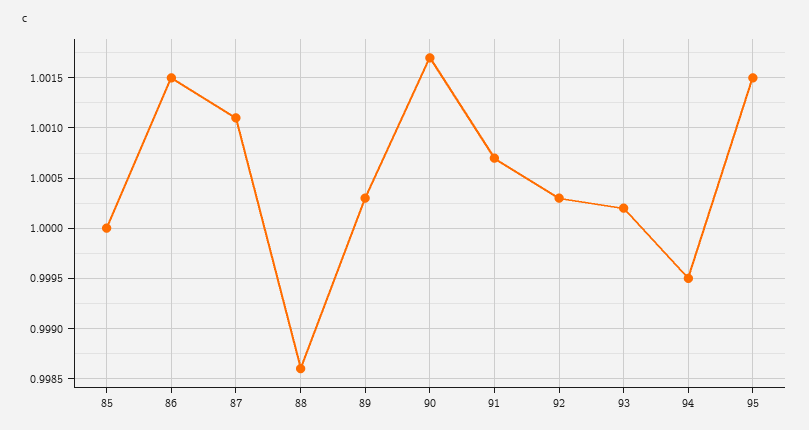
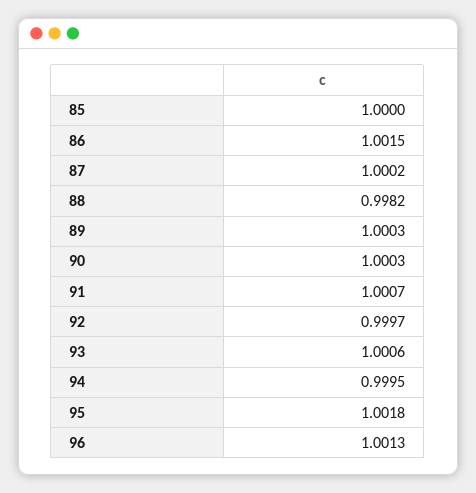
87: 1.0011 -> 1.0002
88: 0.9986 -> 0.9982
90: 1.0017 -> 1.0003
92: 1.0003 -> 0.9997
93: 1.0002 -> 1.0006
95: 1.0015 -> 1.0018
96: none -> 1.0013

